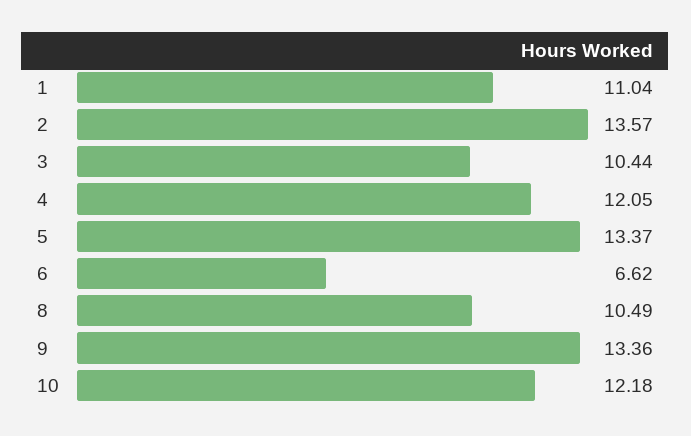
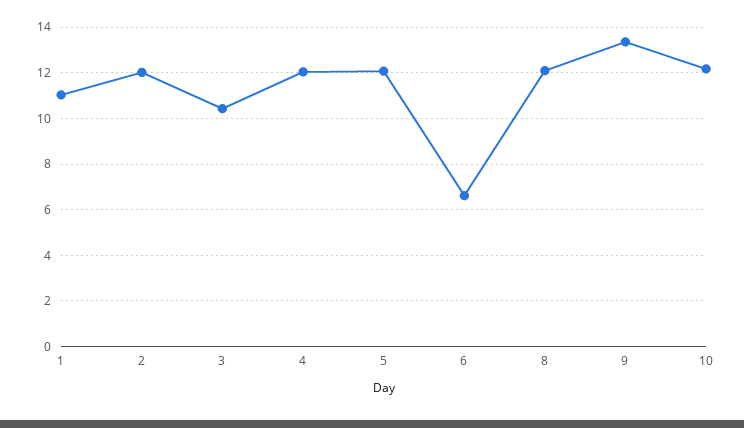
2: 13.57 -> 12
5: 13.37 -> 12
8: 10.49 -> 12

